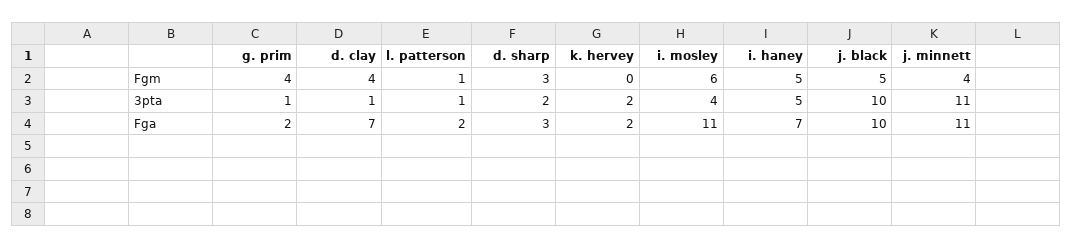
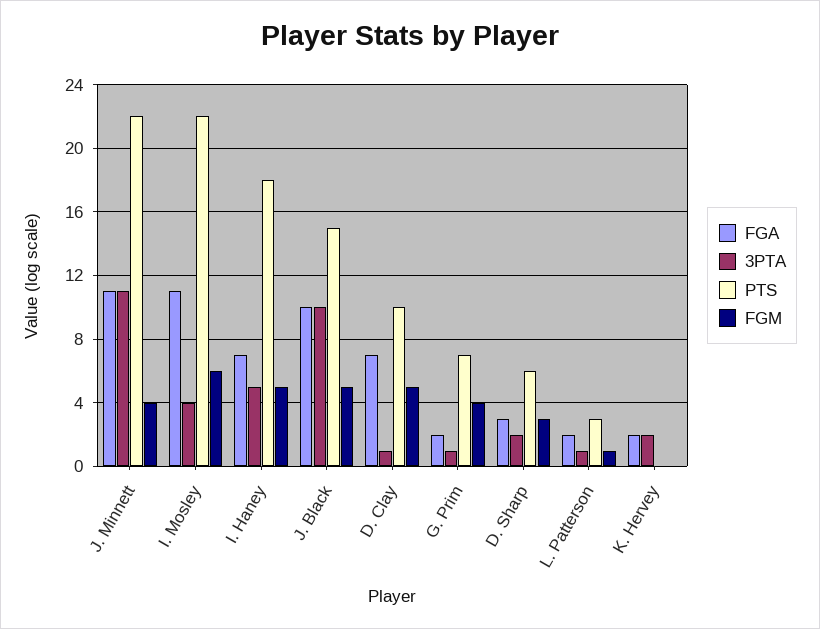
Fgm, d. clay: 4 -> 5
PTS, j. minnett: none -> 22
PTS, i. mosley: none -> 22
PTS, i. haney: none -> 18
PTS, j. black: none -> 15
PTS, d. clay: none -> 10
PTS, g. prim: none -> 7
PTS, d. sharp: none -> 6
PTS, l. patterson: none -> 3
PTS, k. hervey: none -> 0

